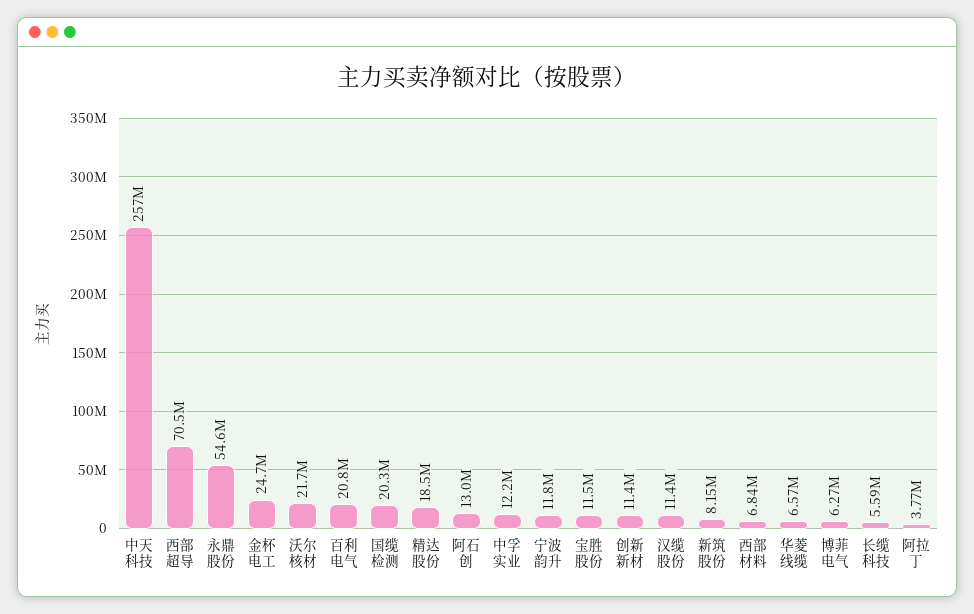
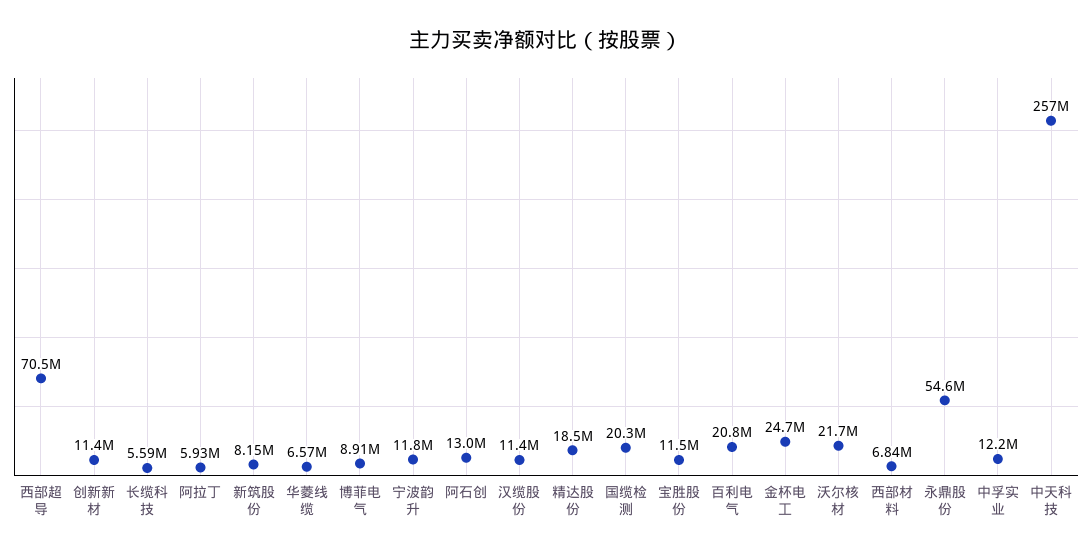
博菲电气: 6270000 -> 8910000
阿拉丁: 3770000 -> 5930000

